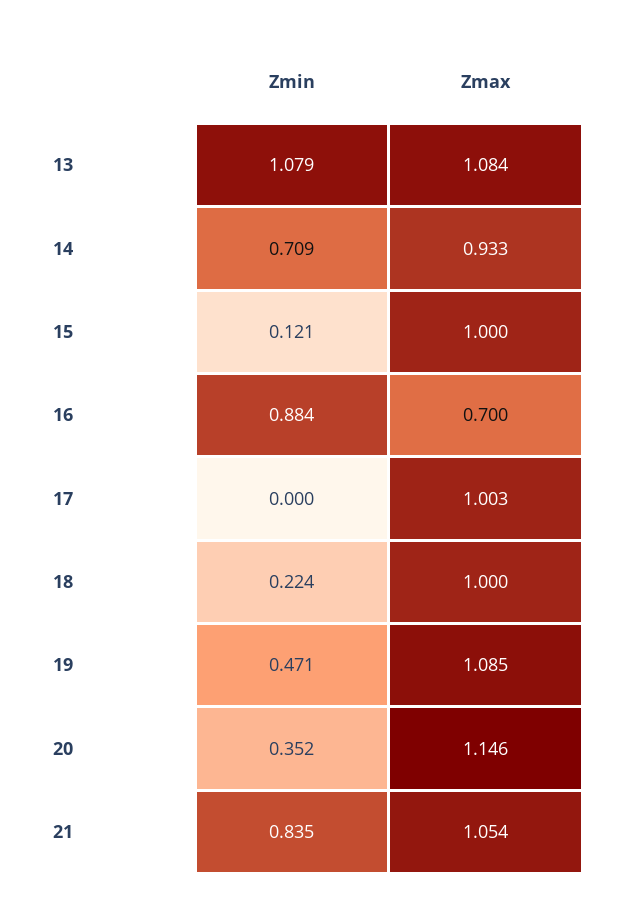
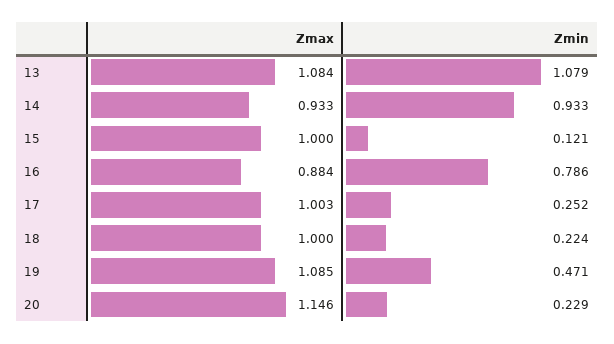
Zmin, 14: 0.709 -> 0.933
Zmin, 16: 0.884 -> 0.786
Zmax, 16: 0.7 -> 0.884
Zmin, 17: 0 -> 0.252
Zmin, 20: 0.352 -> 0.229
Zmin, 21: 0.835 -> none
Zmax, 21: 1.054 -> none

